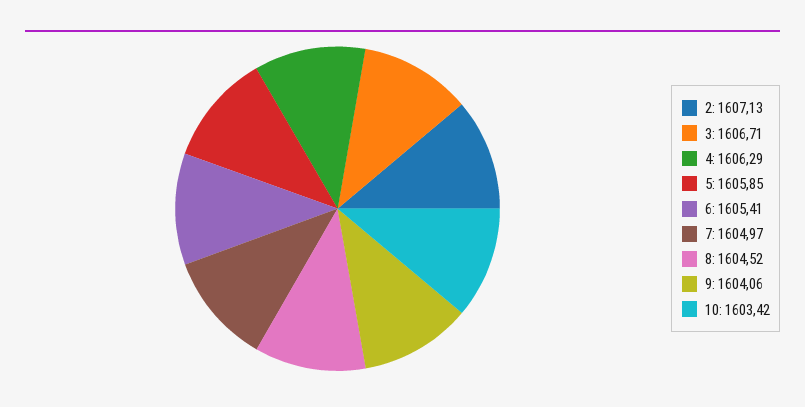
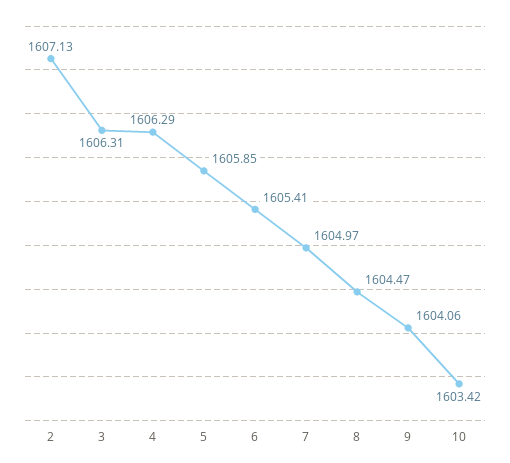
3: 1606.71 -> 1606.31
8: 1604.52 -> 1604.47

